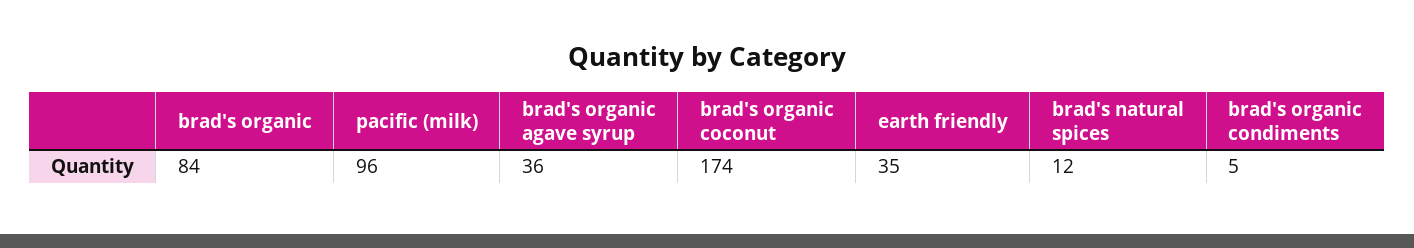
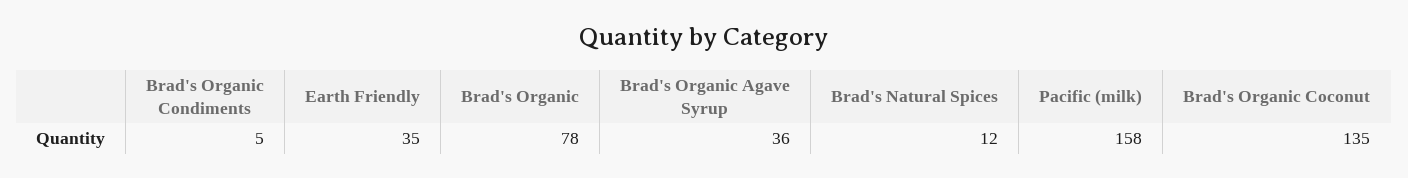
brad's organic: 84 -> 78
pacific (milk): 96 -> 158
brad's organic coconut: 174 -> 135

